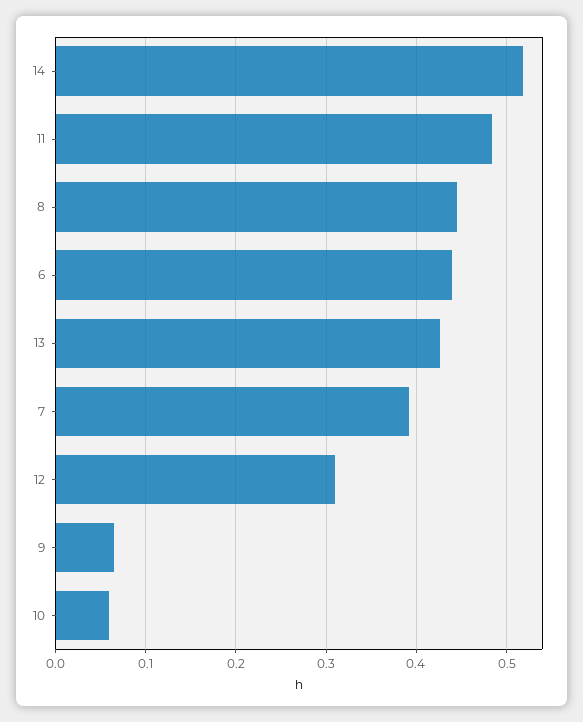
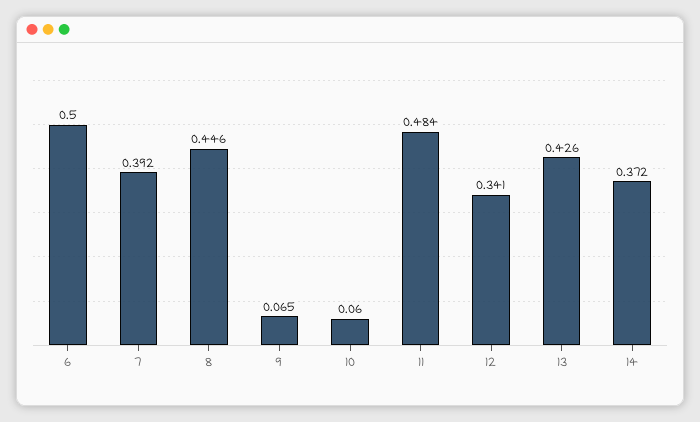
14: 0.52 -> 0.372
6: 0.44 -> 0.5
12: 0.31 -> 0.341

